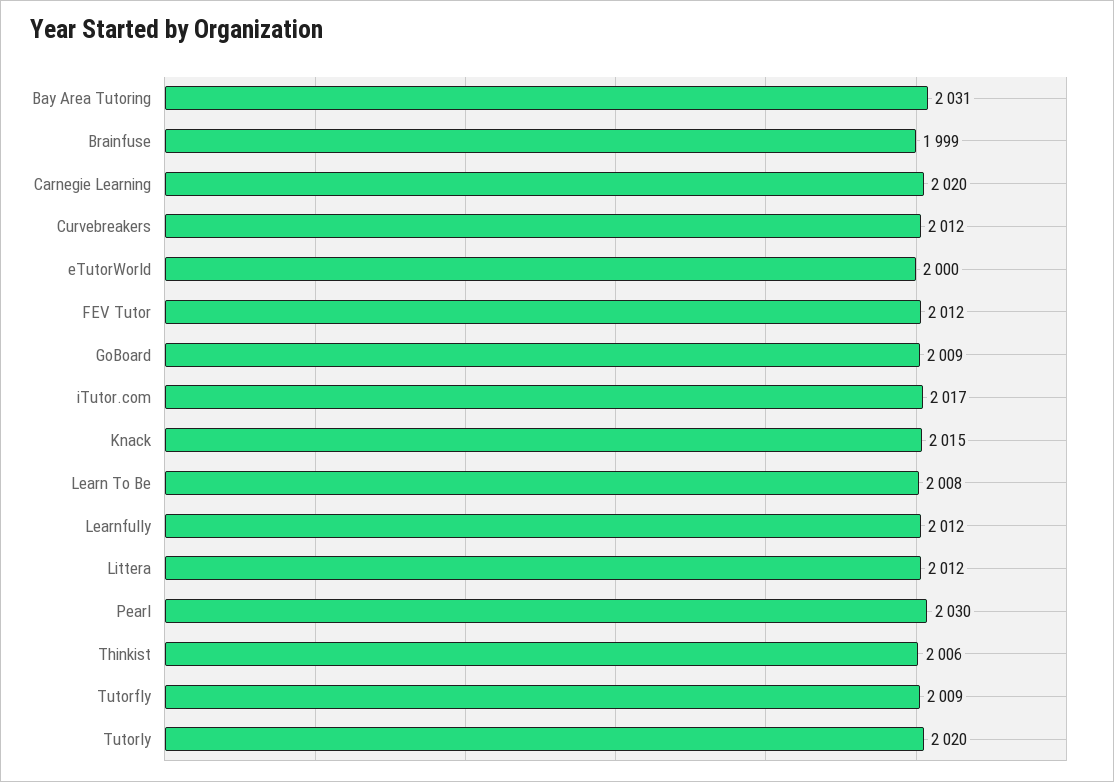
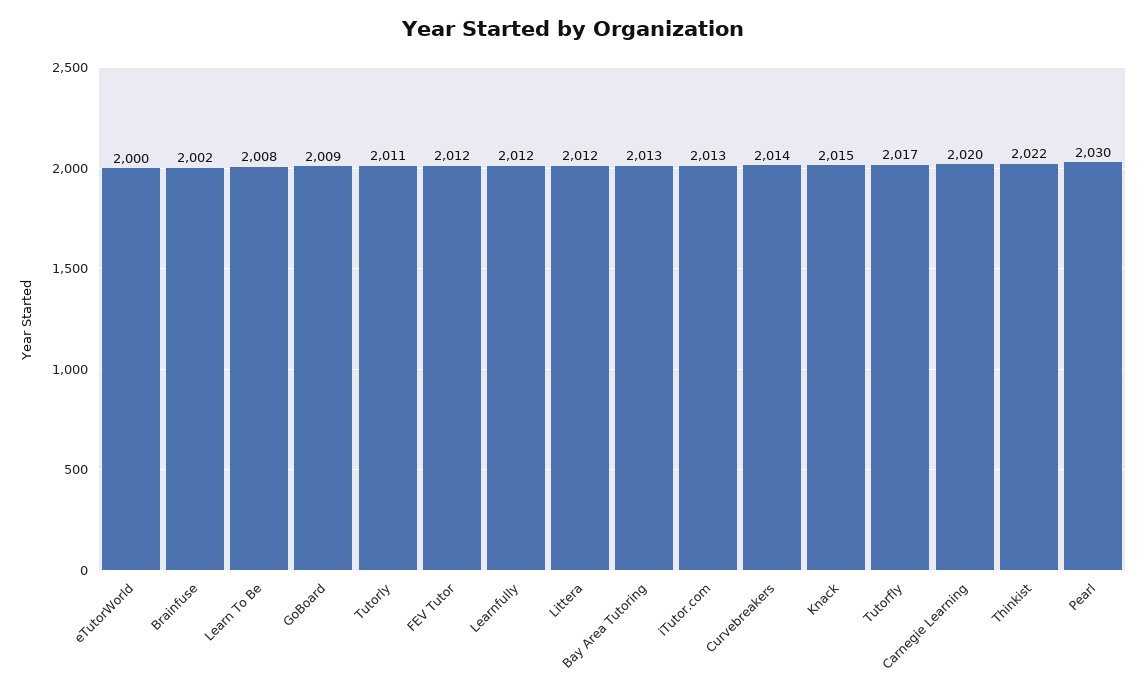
Bay Area Tutoring: 2031 -> 2013
Brainfuse: 1999 -> 2002
Curvebreakers: 2012 -> 2014
iTutor.com: 2017 -> 2013
Thinkist: 2006 -> 2022
Tutorfly: 2009 -> 2017
Tutorly: 2020 -> 2011

